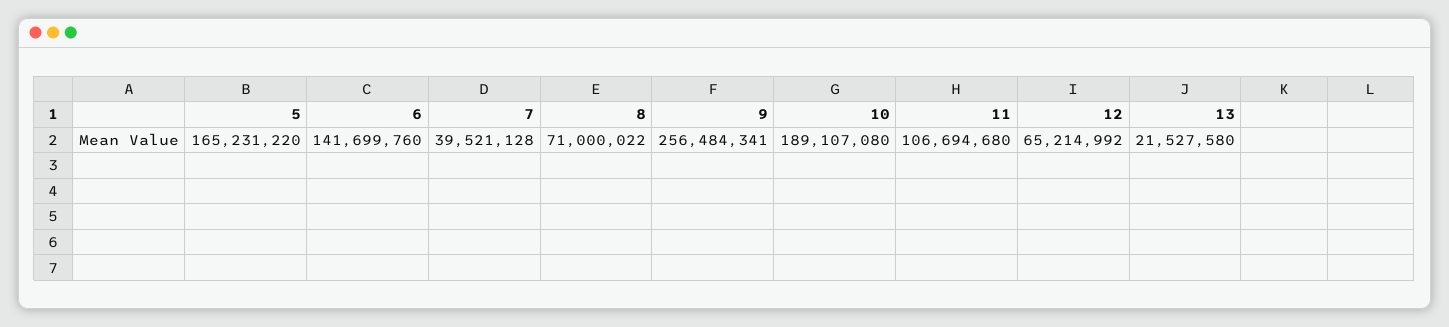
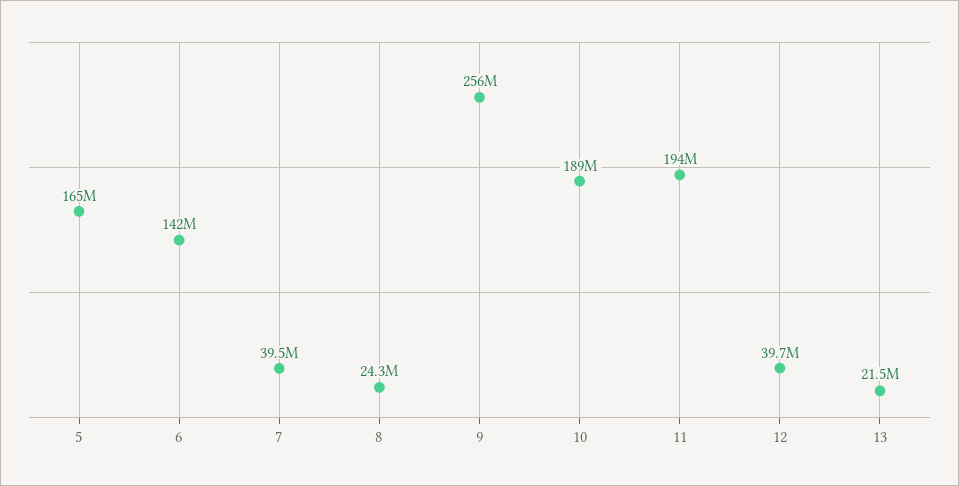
8: 71000022 -> 24300000
11: 106694680 -> 194000000
12: 65214992 -> 39700000

